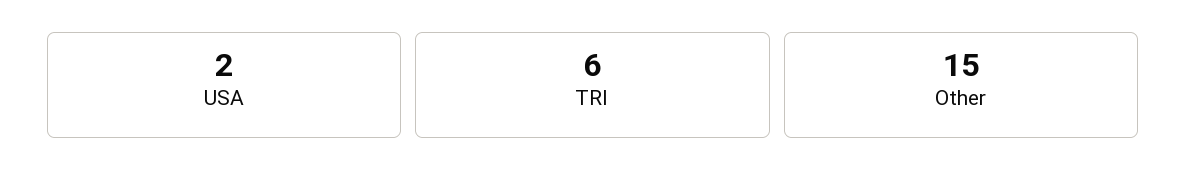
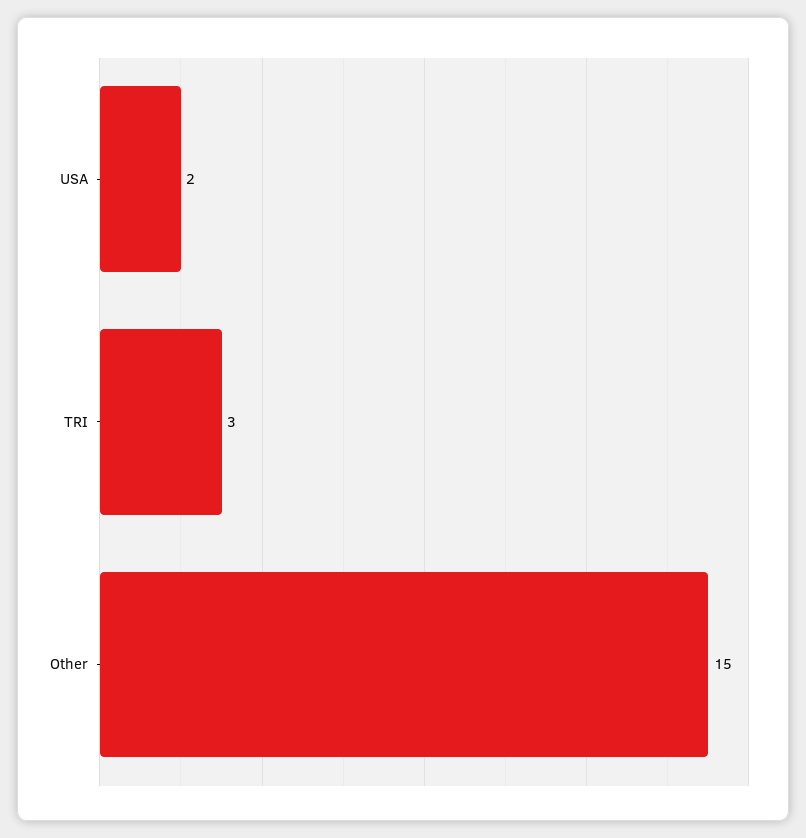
TRI: 6 -> 3

